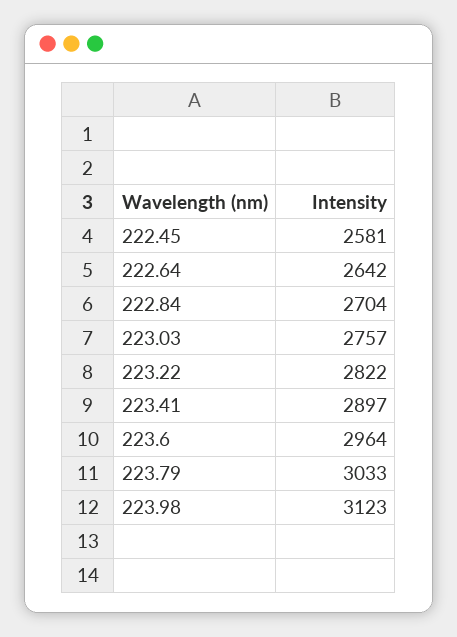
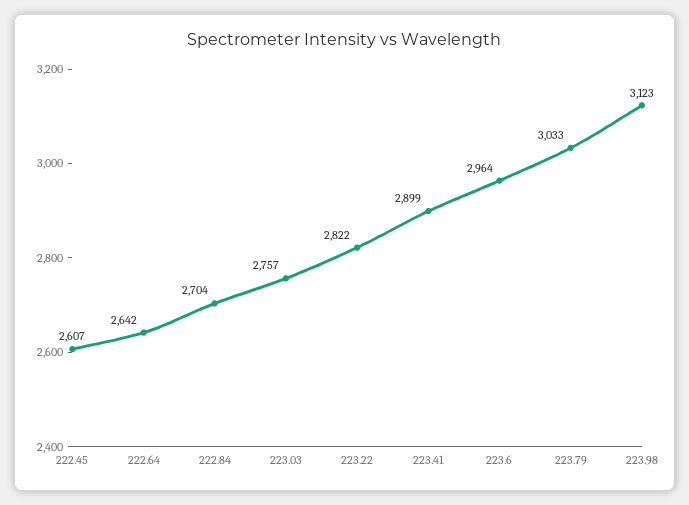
222.45: 2581 -> 2607
223.41: 2897 -> 2899

